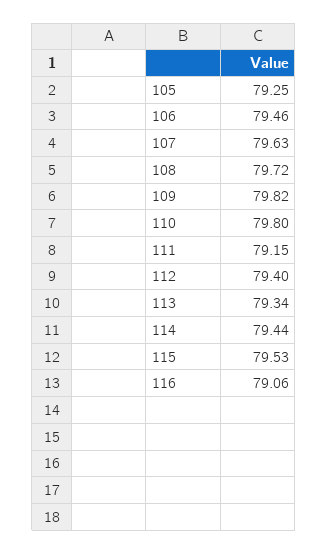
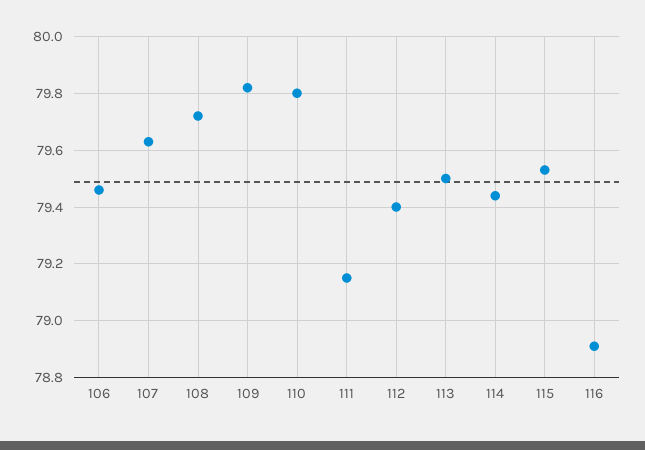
105: 79.25 -> none
113: 79.34 -> 79.5
116: 79.06 -> 78.9

